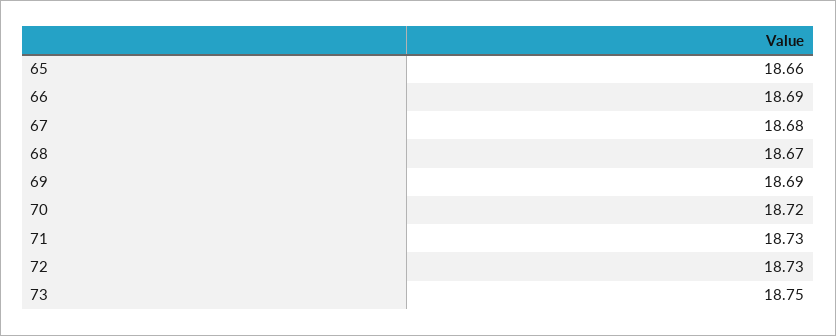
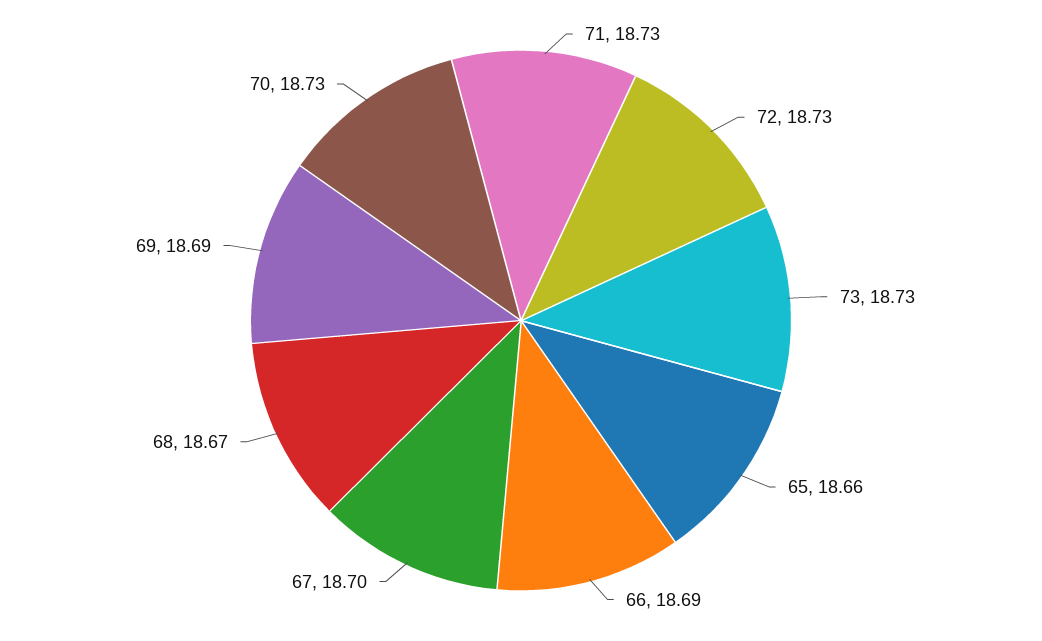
67: 18.68 -> 18.7
70: 18.72 -> 18.73
73: 18.75 -> 18.73

